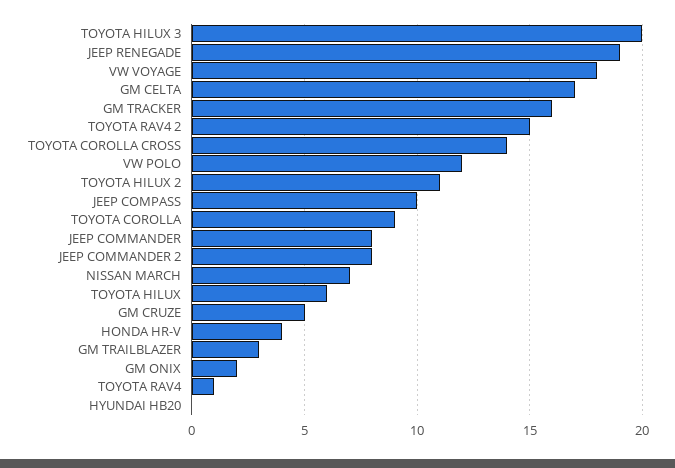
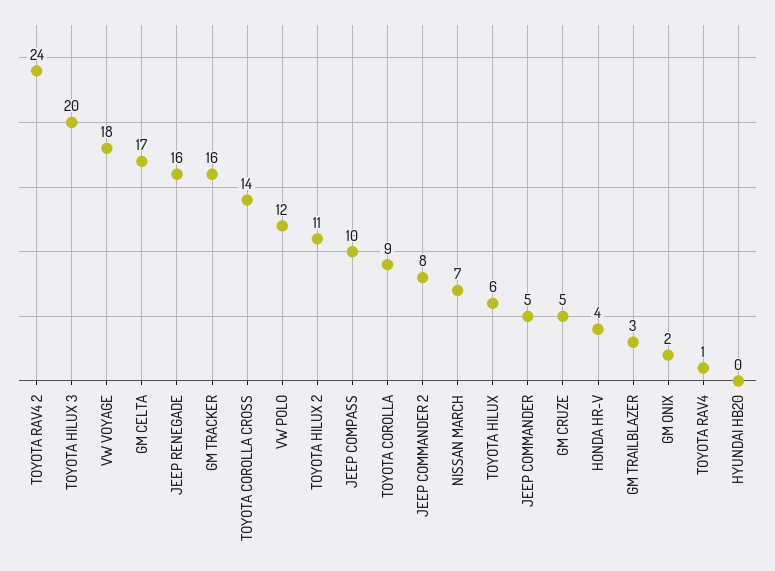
JEEP RENEGADE: 19 -> 16
TOYOTA RAV4 2: 15 -> 24
JEEP COMMANDER: 8 -> 5

